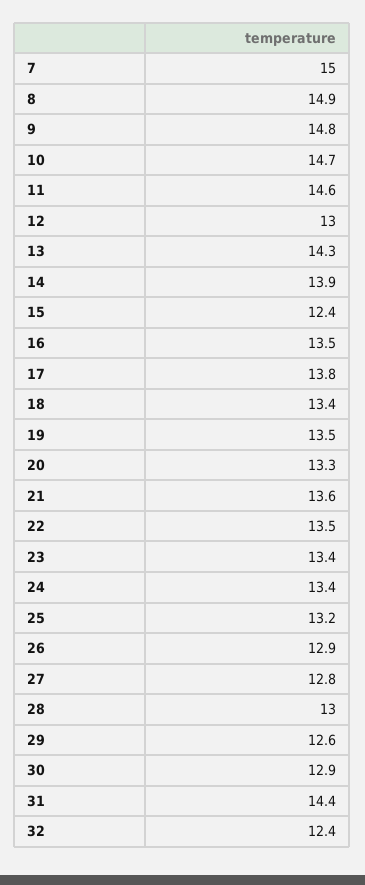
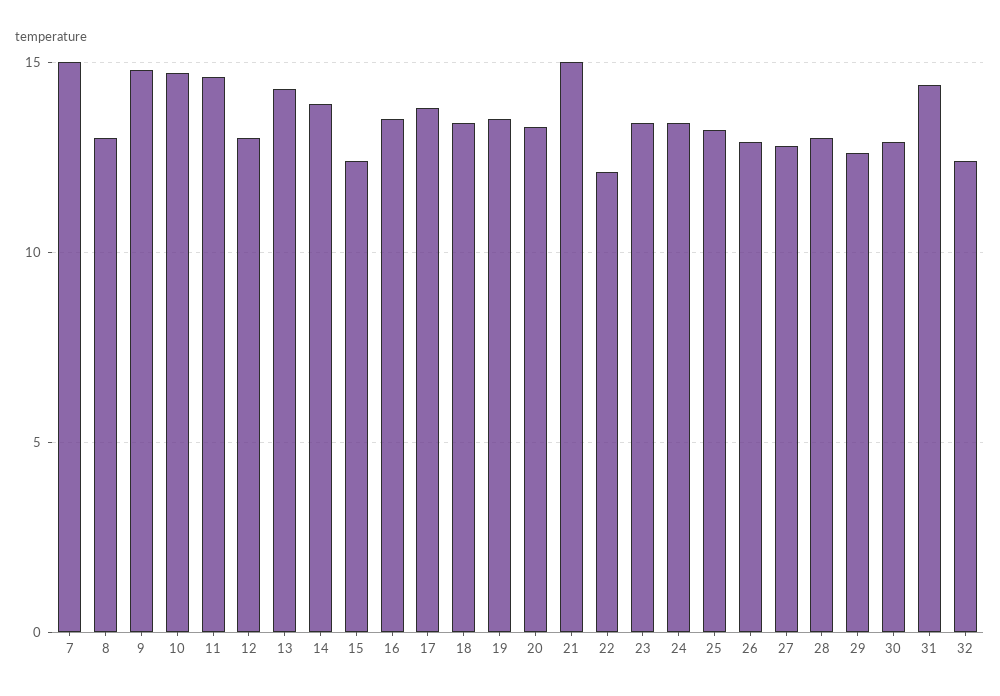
8: 14.9 -> 13
21: 13.6 -> 15
22: 13.5 -> 12

